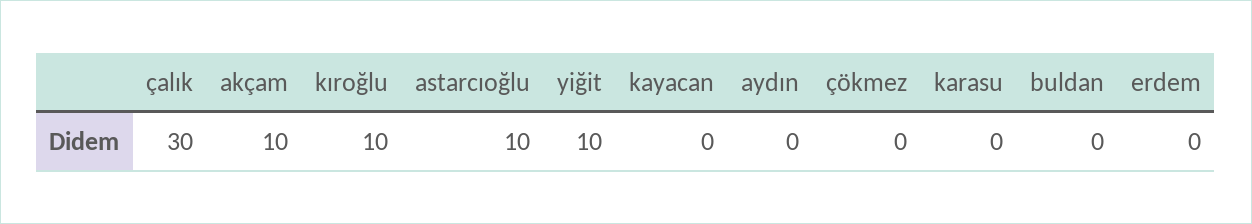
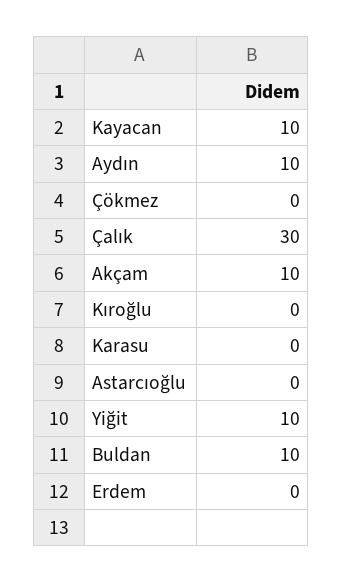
kıroğlu: 10 -> 0
astarcıoğlu: 10 -> 0
kayacan: 0 -> 10
aydın: 0 -> 10
buldan: 0 -> 10

